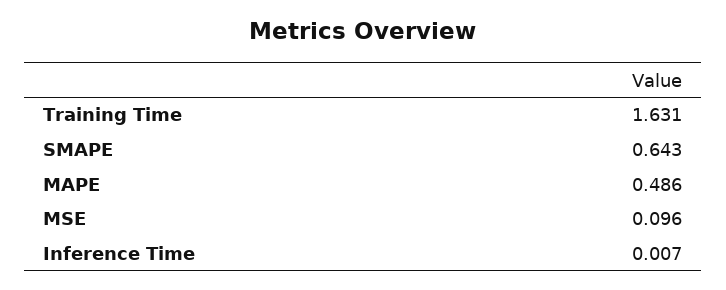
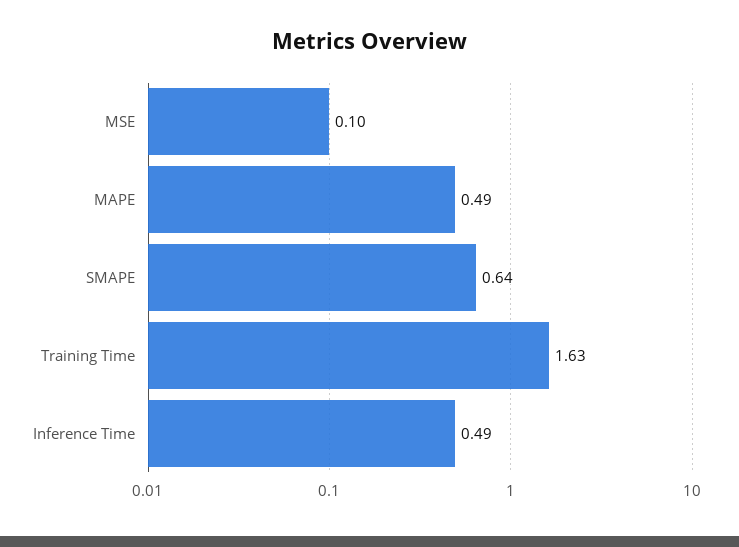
Inference Time: 0.007 -> 0.49

